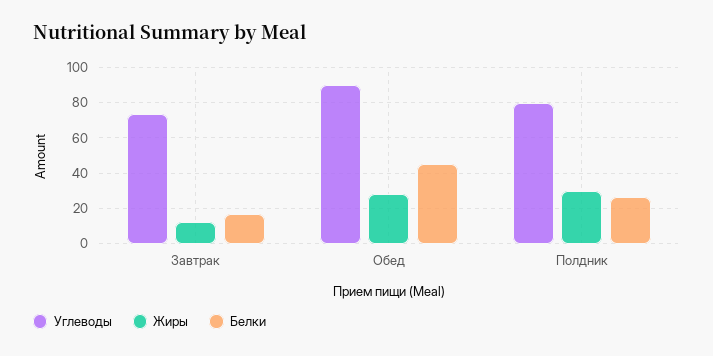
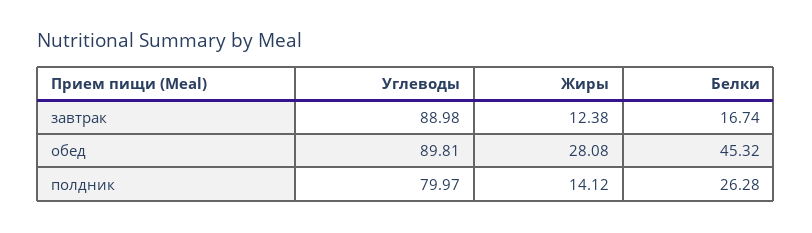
Углеводы, Завтрак: 75 -> 88.98
Жиры, Полдник: 30 -> 14.12

